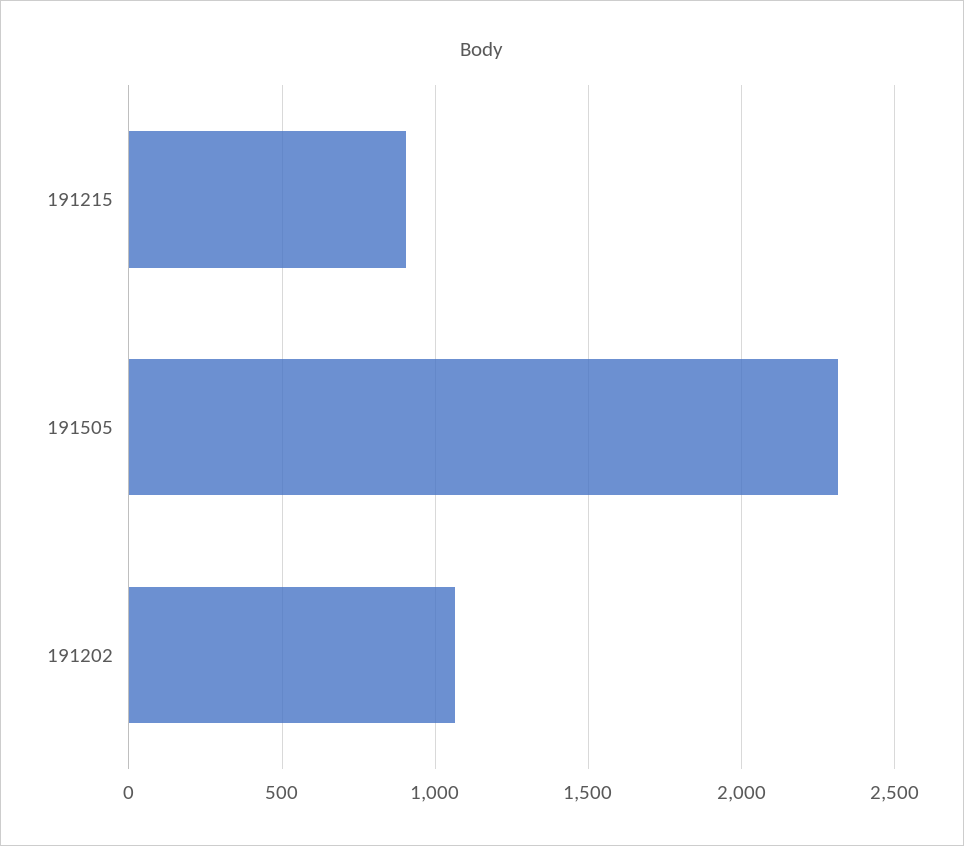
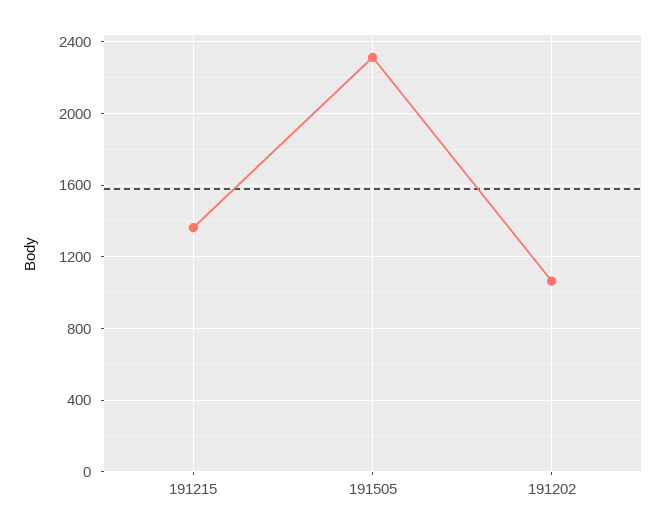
191215: 900 -> 1350

